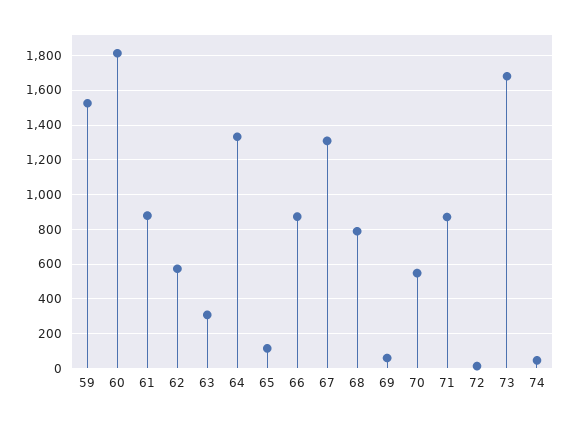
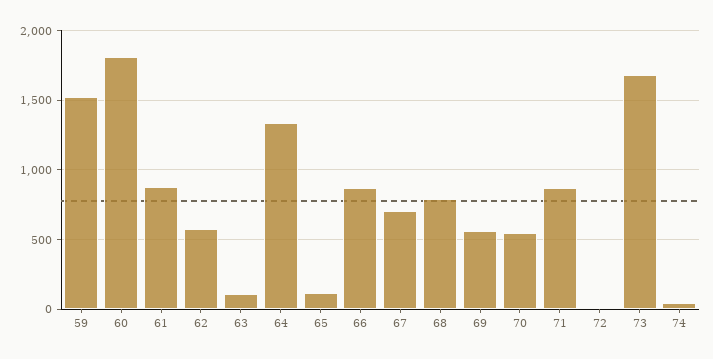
63: 300 -> 100
67: 1300 -> 700
69: 50 -> 550

